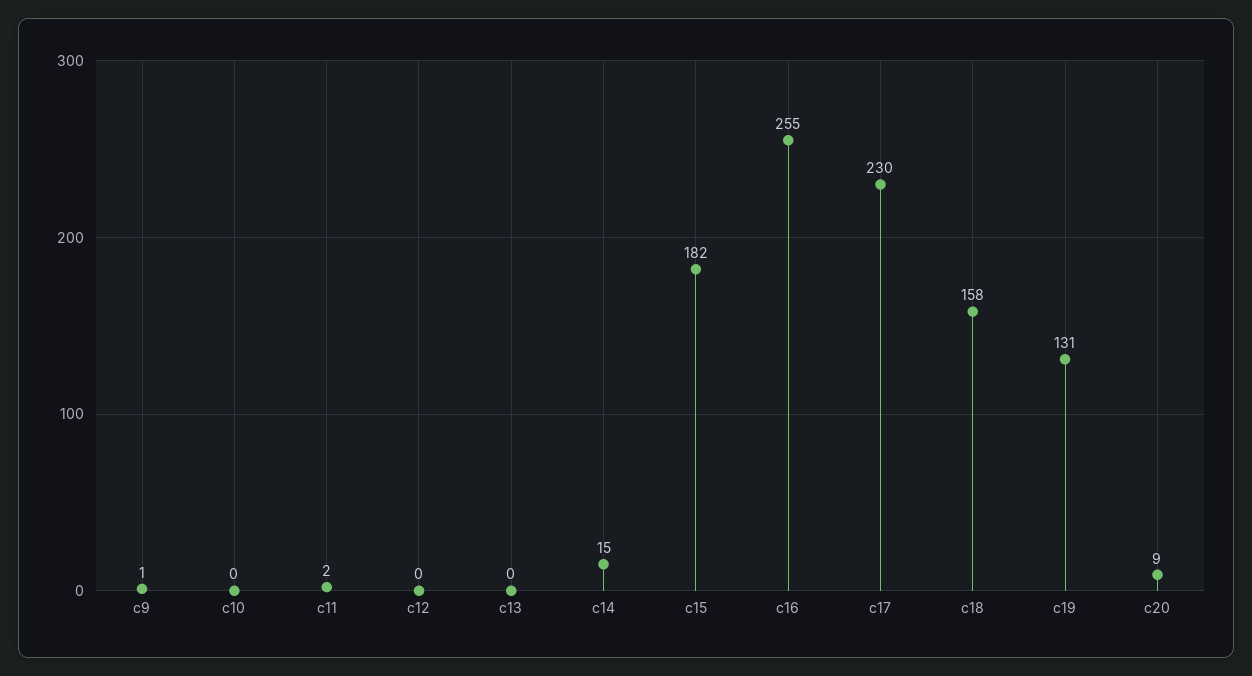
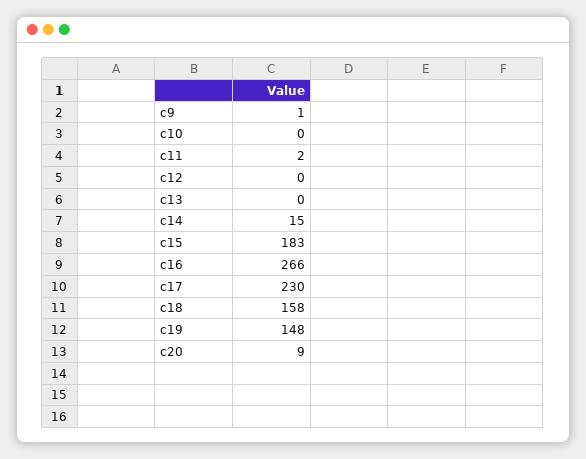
c15: 182 -> 183
c16: 255 -> 266
c19: 131 -> 148

